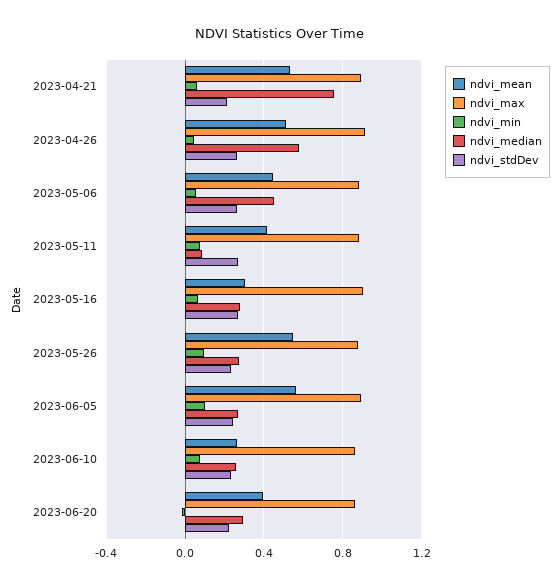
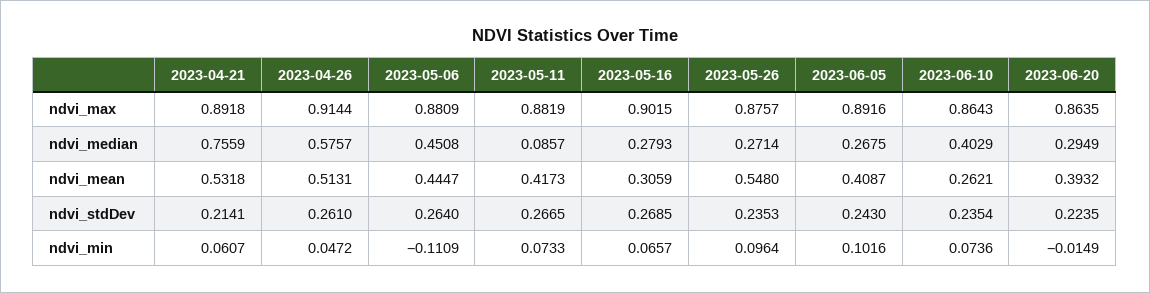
ndvi_min, 2023-05-06: 0.05 -> -0.1109
ndvi_mean, 2023-06-05: 0.55 -> 0.4087
ndvi_median, 2023-06-10: 0.25 -> 0.4029

